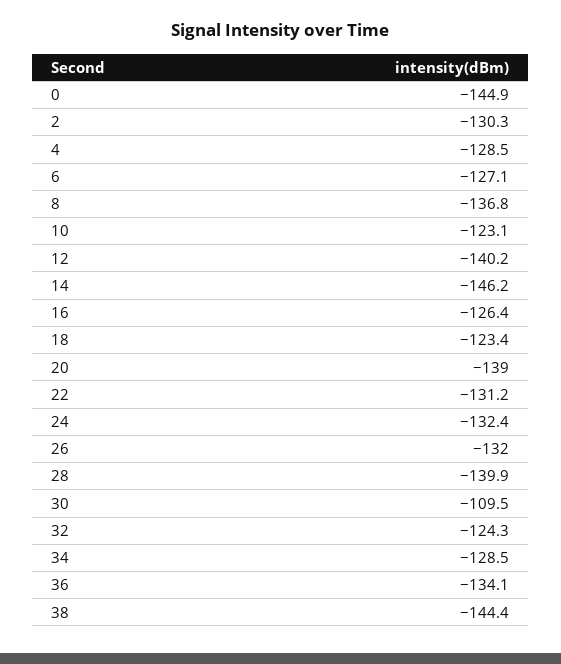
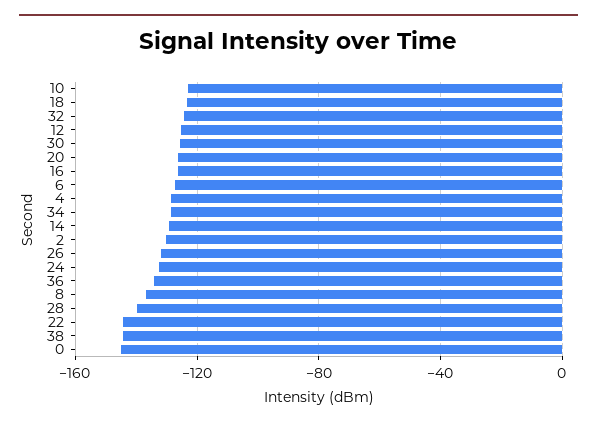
12: -140.2 -> -125
14: -146.2 -> -130
20: -139 -> -125
22: -131.2 -> -145
30: -109.5 -> -125

